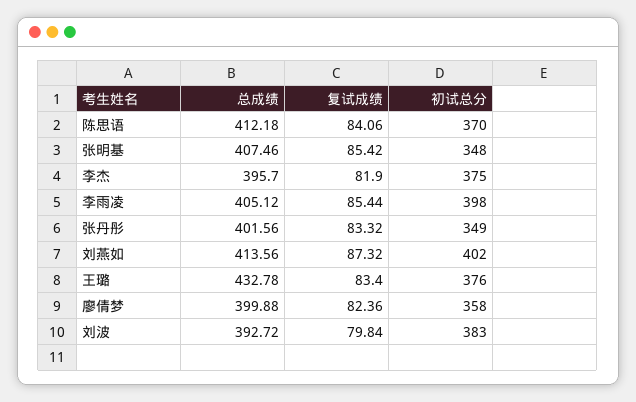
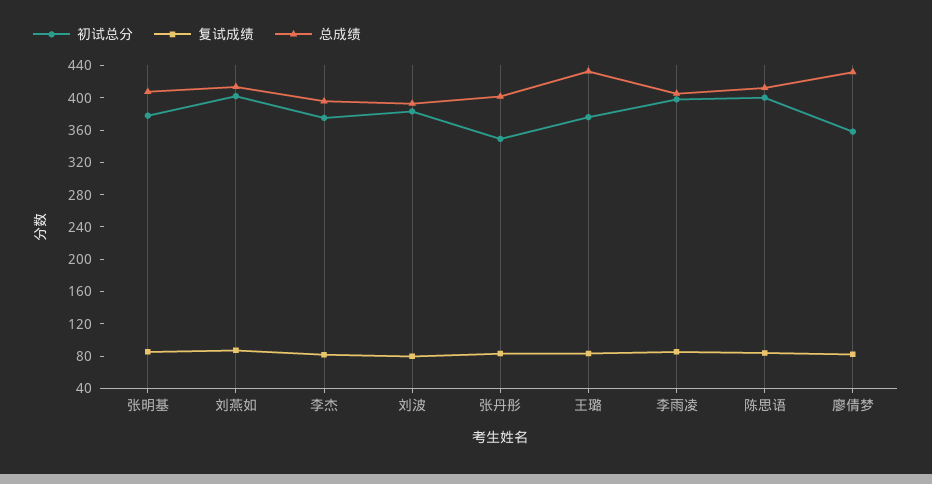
初试总分, 陈思语: 370 -> 400
初试总分, 张明基: 348 -> 380
总成绩, 廖倩梦: 399.88 -> 430

